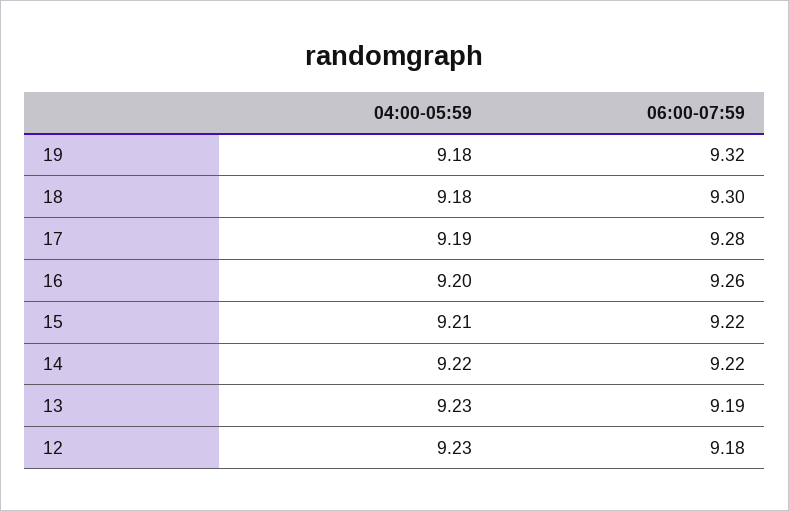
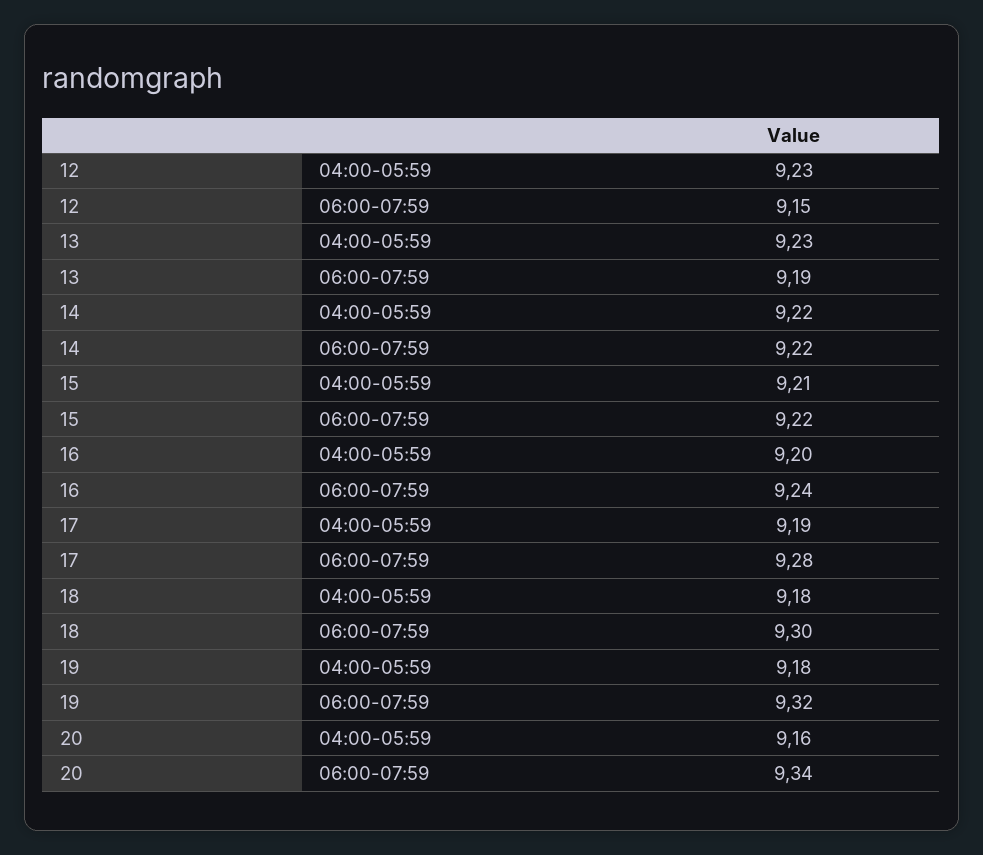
06:00-07:59, 16: 9.26 -> 9.24
06:00-07:59, 12: 9.18 -> 9.15
04:00-05:59, 20: none -> 9.16
06:00-07:59, 20: none -> 9.34

